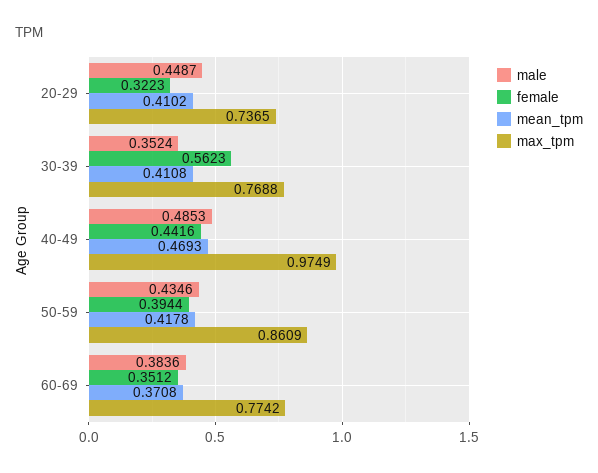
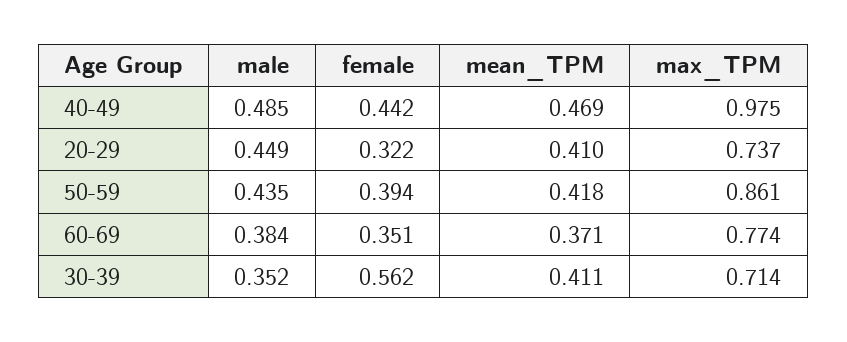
max_tpm, 30-39: 0.7688 -> 0.714

